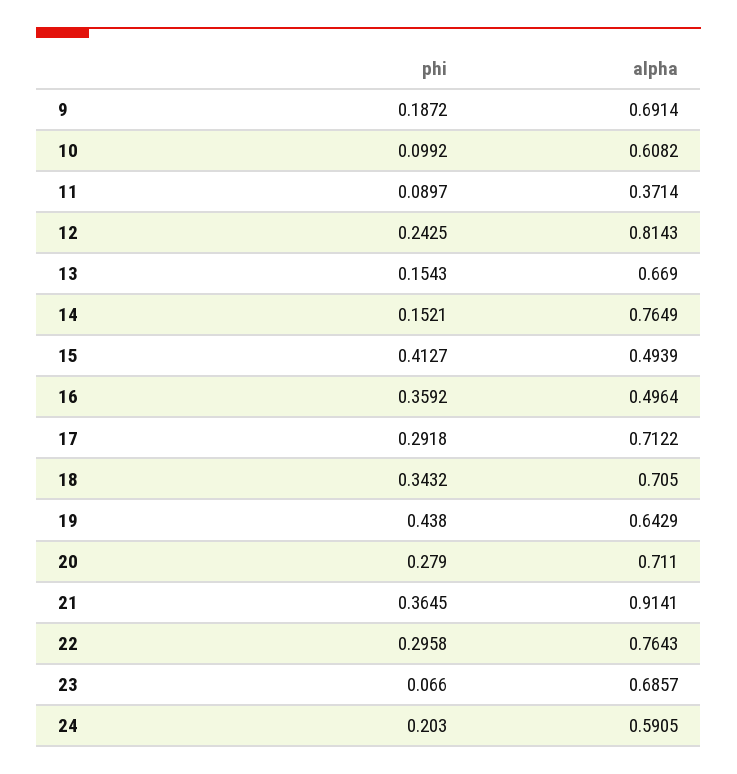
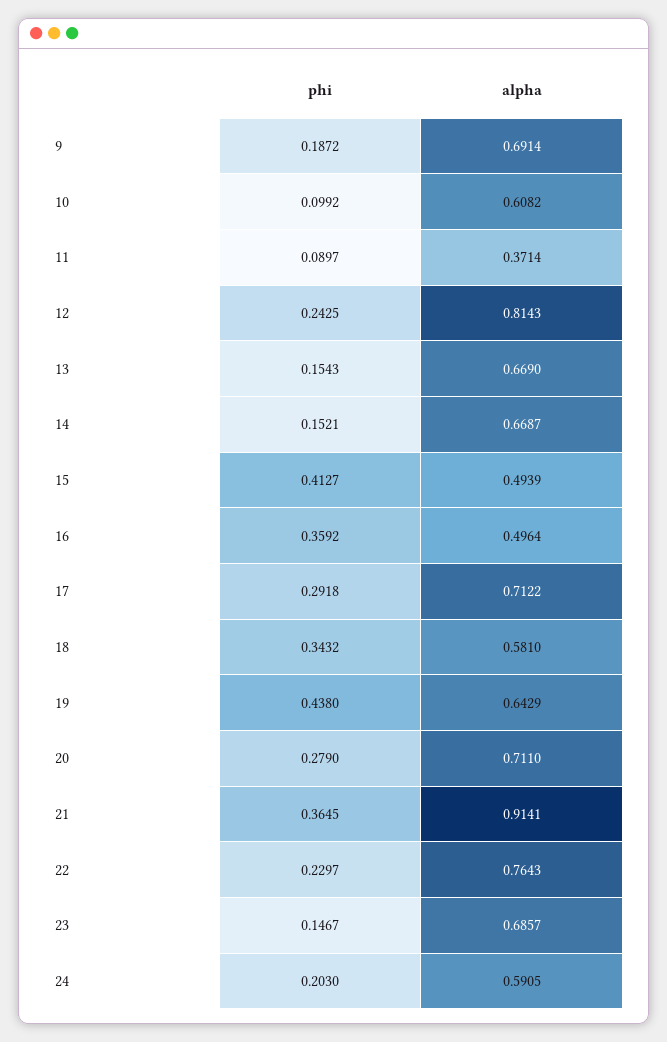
alpha, 14: 0.7649 -> 0.6687
alpha, 18: 0.705 -> 0.581
phi, 22: 0.2958 -> 0.2297
phi, 23: 0.066 -> 0.1467

